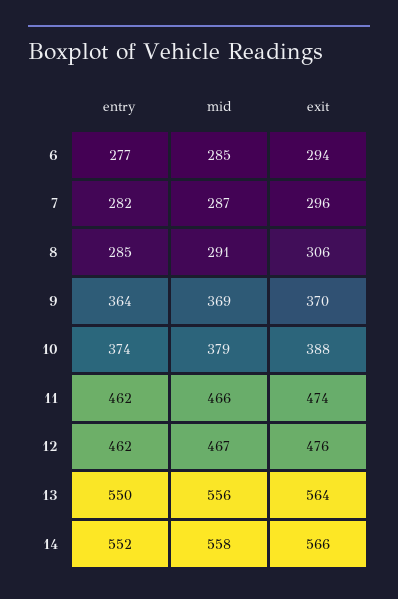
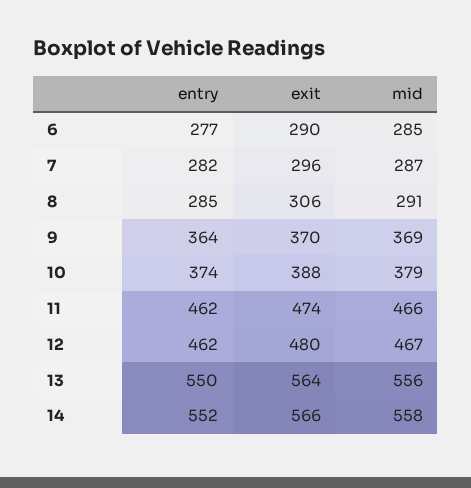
exit, 6: 294 -> 290
exit, 12: 476 -> 480

